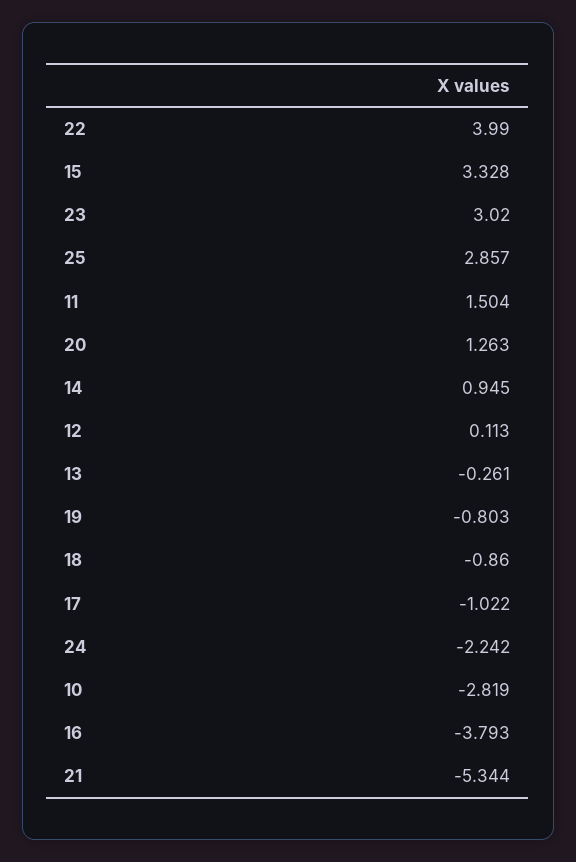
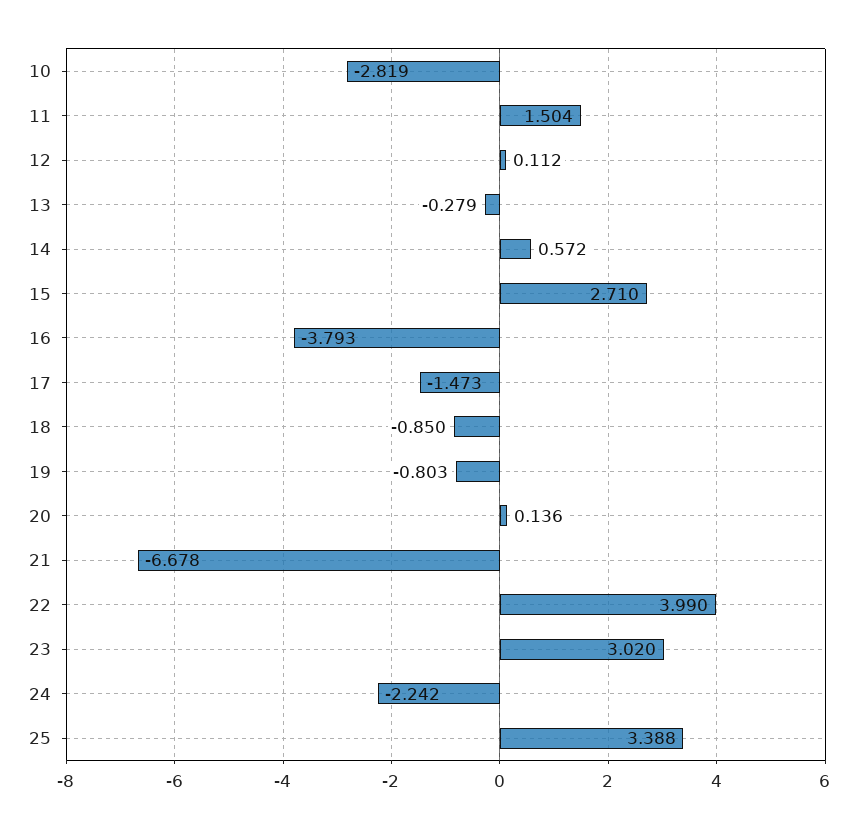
15: 3.328 -> 2.71
25: 2.857 -> 3.388
20: 1.263 -> 0.136
14: 0.945 -> 0.572
12: 0.113 -> 0.112
13: -0.261 -> -0.279
18: -0.86 -> -0.85
17: -1.022 -> -1.473
21: -5.344 -> -6.678

